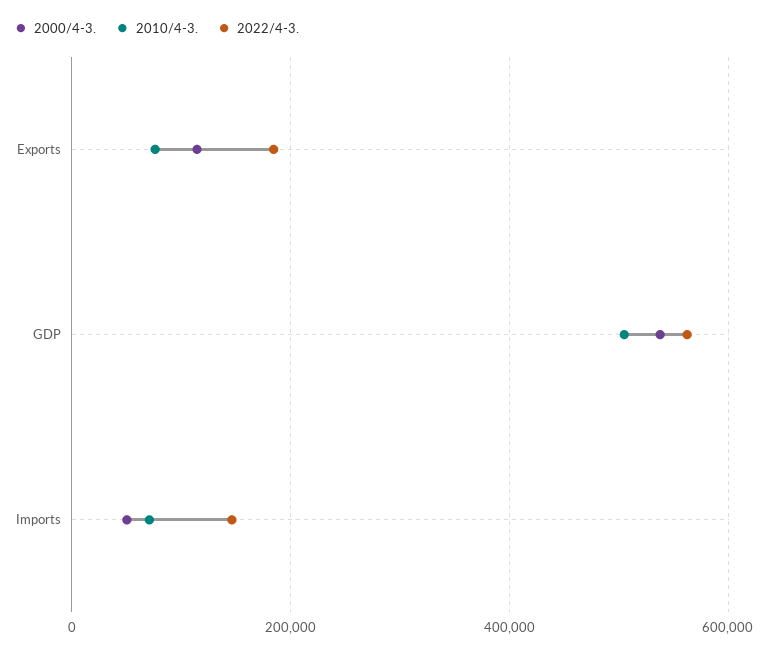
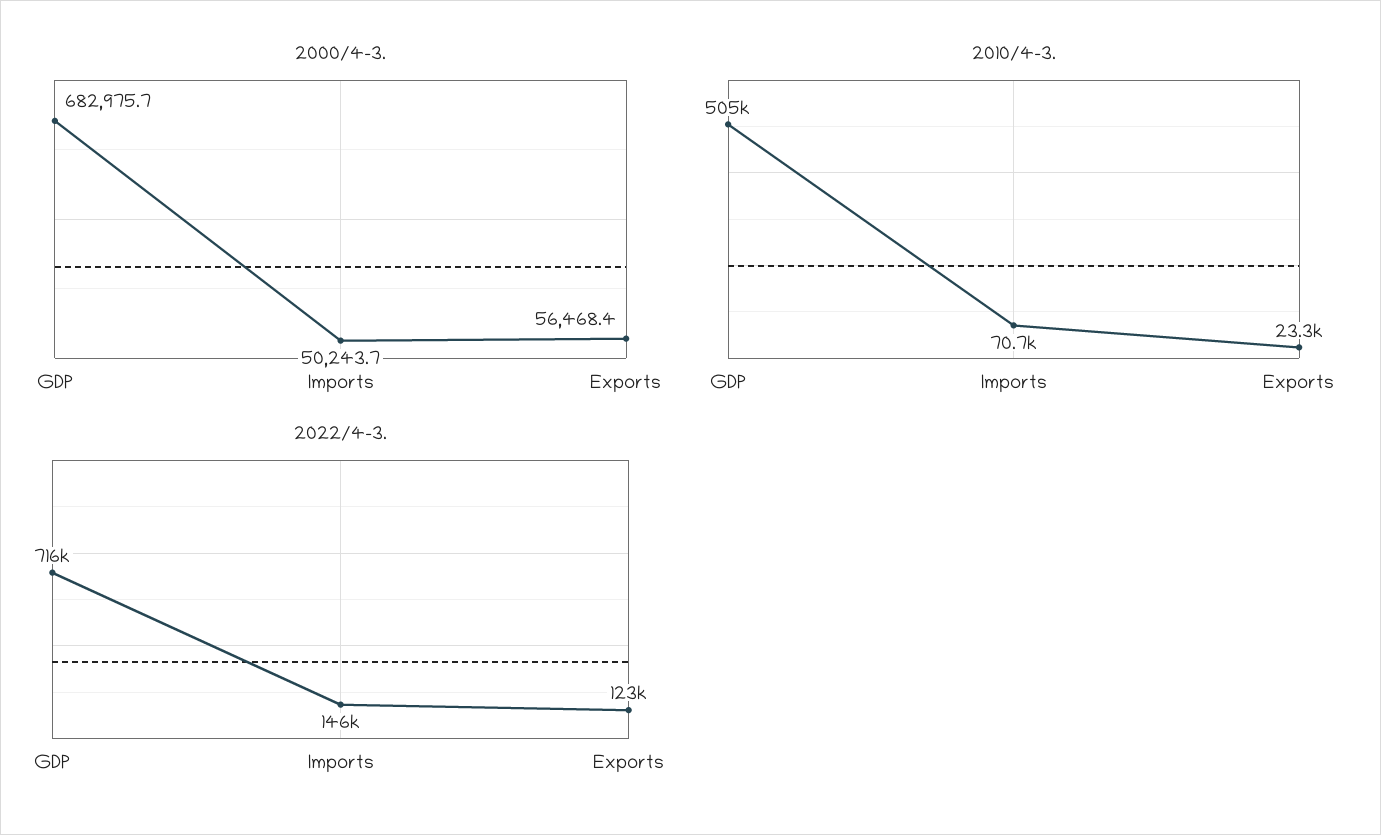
2000/4-3., Exports: 120000 -> 56468.4
2010/4-3., Exports: 80000 -> 23300
2022/4-3., Exports: 180000 -> 123000
2000/4-3., GDP: 540000 -> 682975.7
2022/4-3., GDP: 560000 -> 716000

